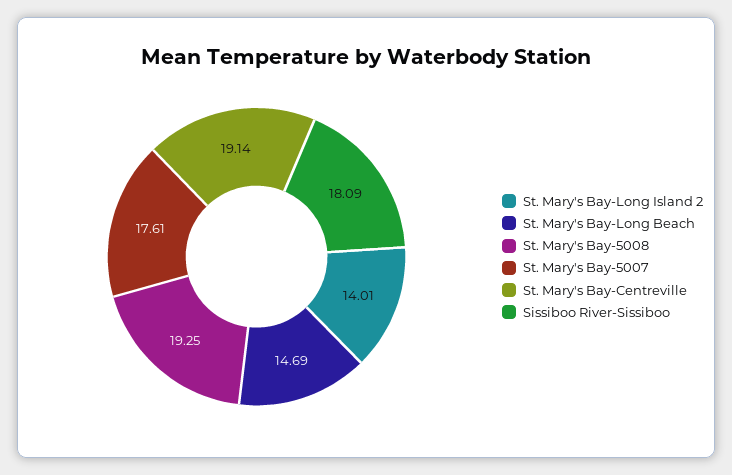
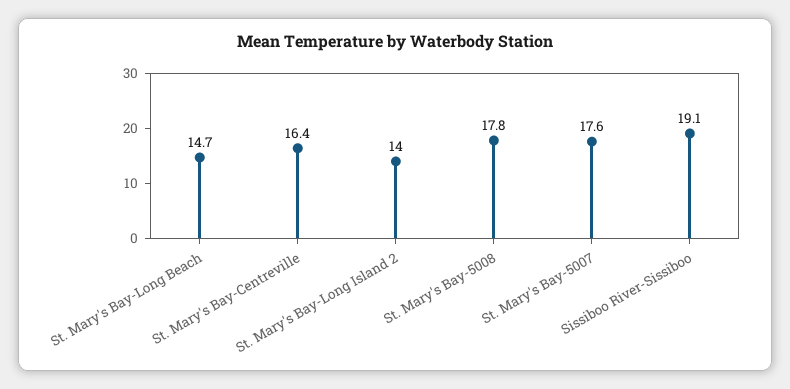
St. Mary's Bay-5008: 19.25 -> 17.8
St. Mary's Bay-Centreville: 19.14 -> 16.4
Sissiboo River-Sissiboo: 18.09 -> 19.1

